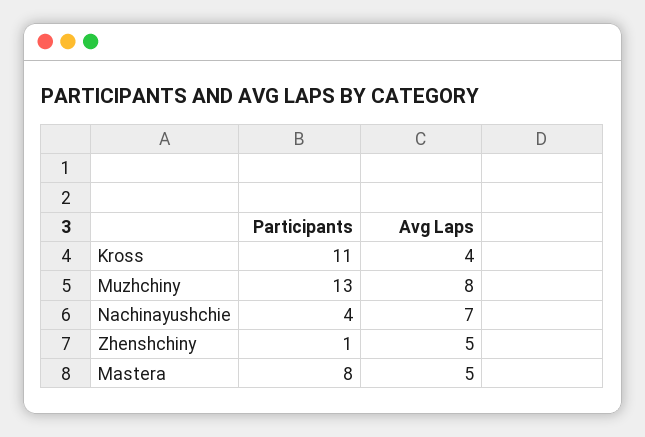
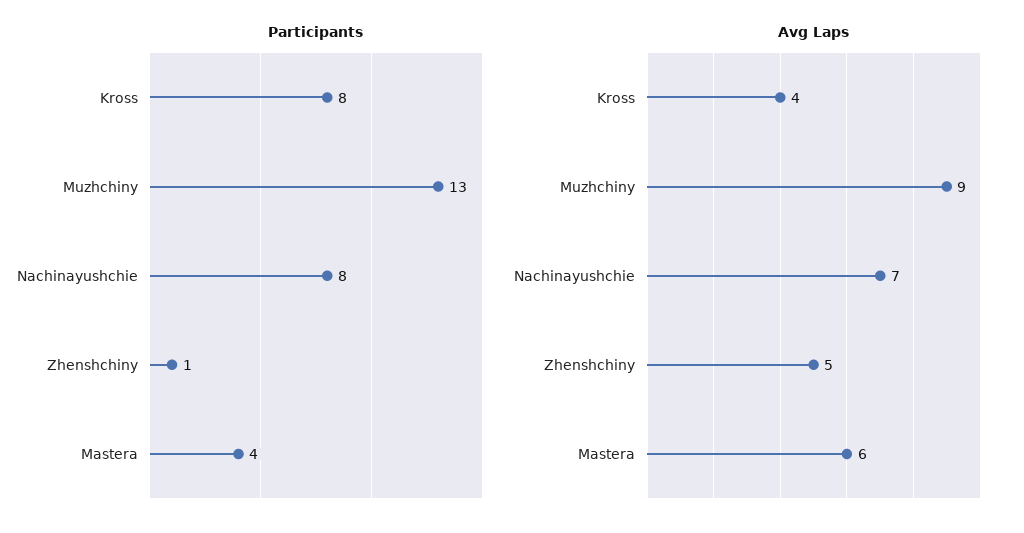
Participants, Kross: 11 -> 8
Avg Laps, Muzhchiny: 8 -> 9
Participants, Nachinayushchie: 4 -> 8
Participants, Mastera: 8 -> 4
Avg Laps, Mastera: 5 -> 6

